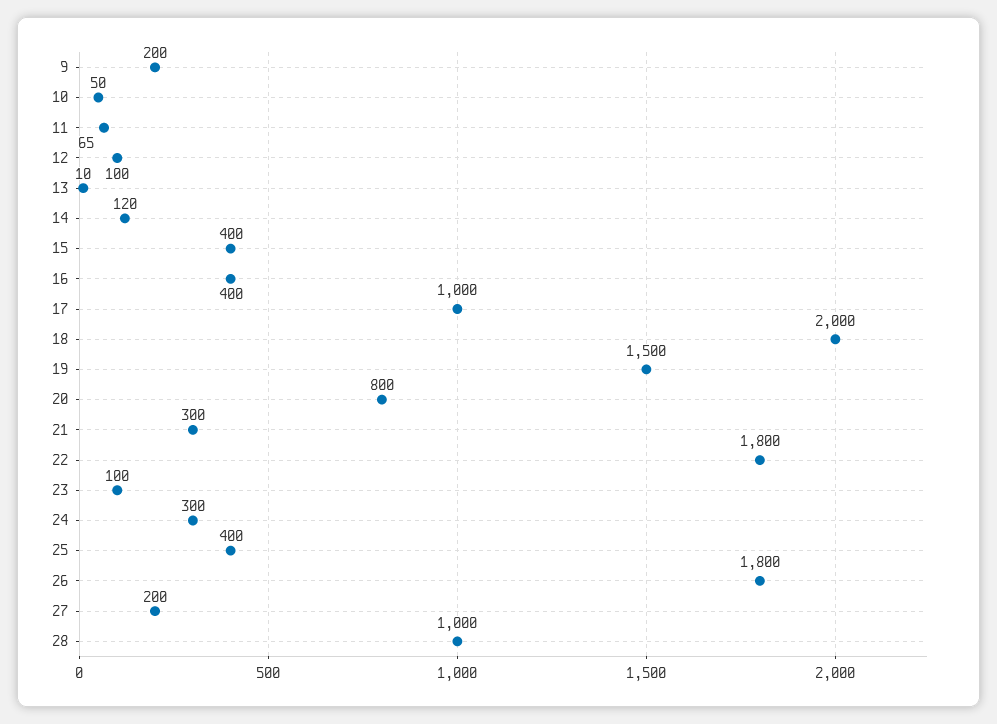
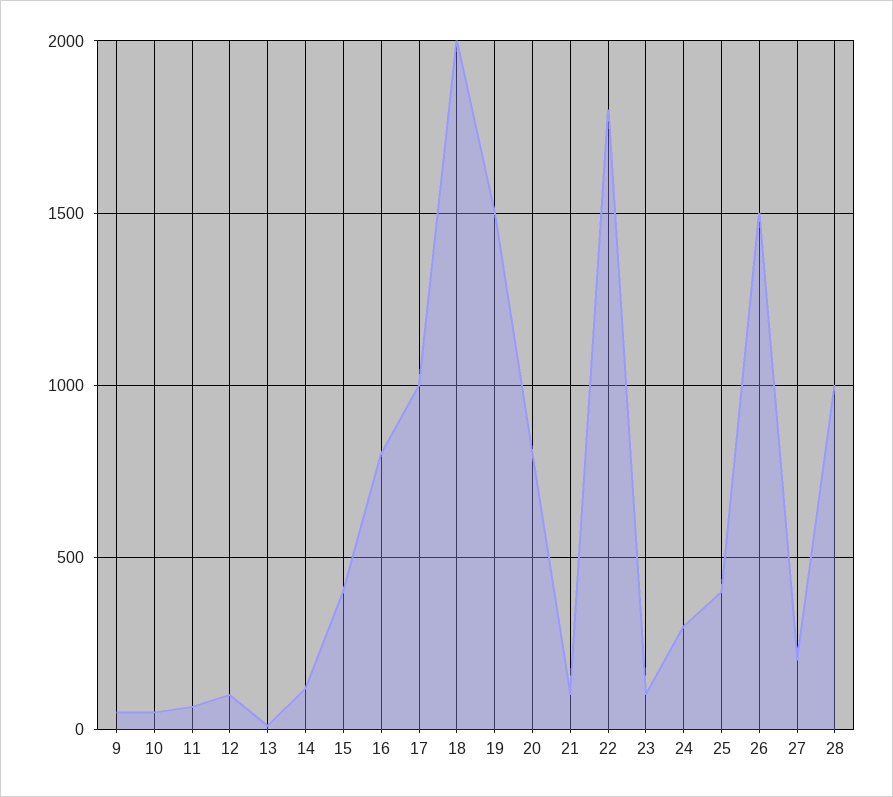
9: 200 -> 50
16: 400 -> 800
21: 300 -> 100
26: 1800 -> 1500

